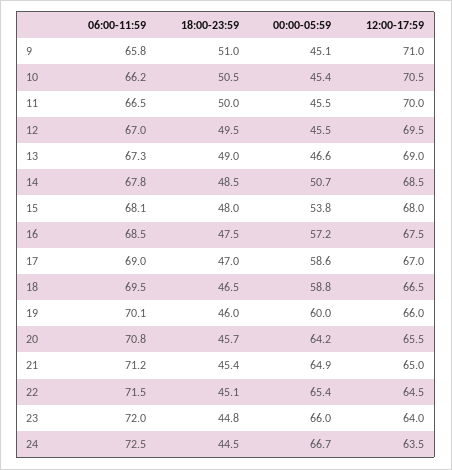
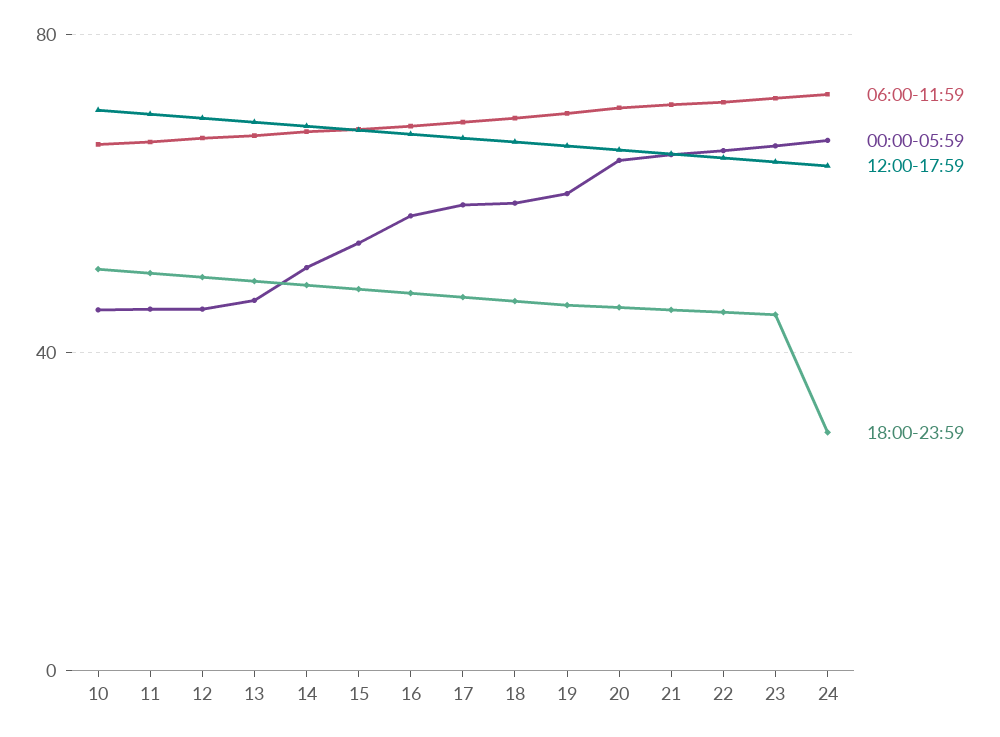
06:00-11:59, 9: 65.8 -> none
18:00-23:59, 9: 51 -> none
00:00-05:59, 9: 45.1 -> none
12:00-17:59, 9: 71 -> none
18:00-23:59, 24: 44.5 -> 30

